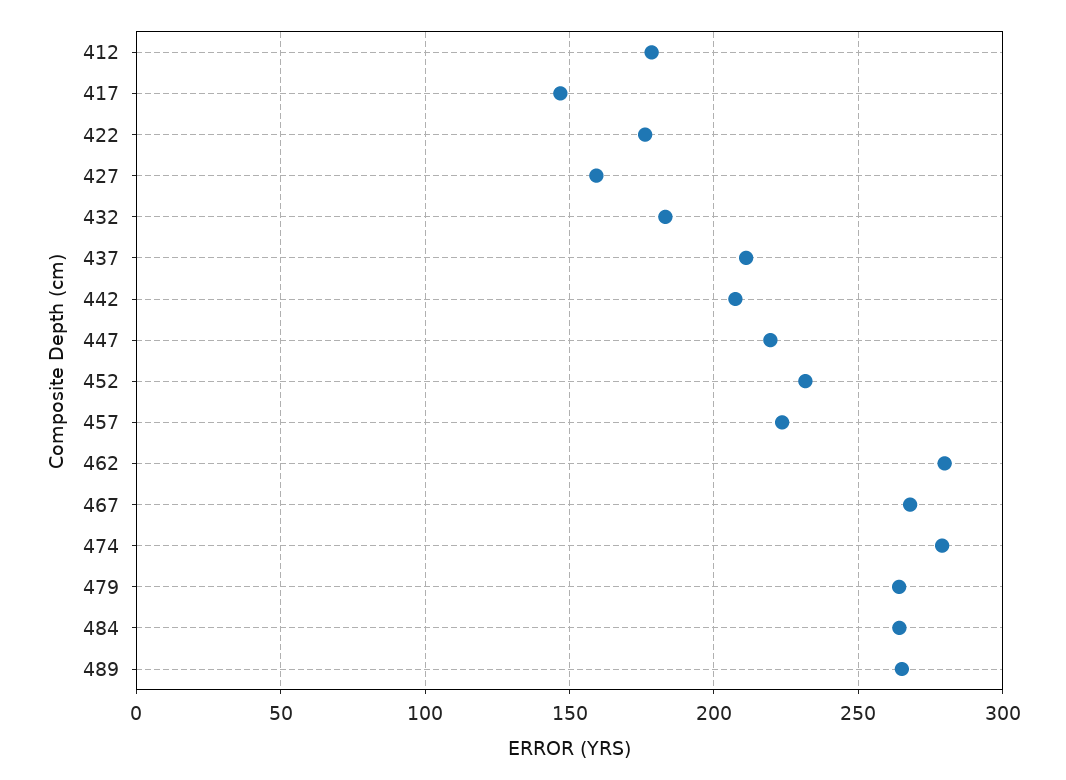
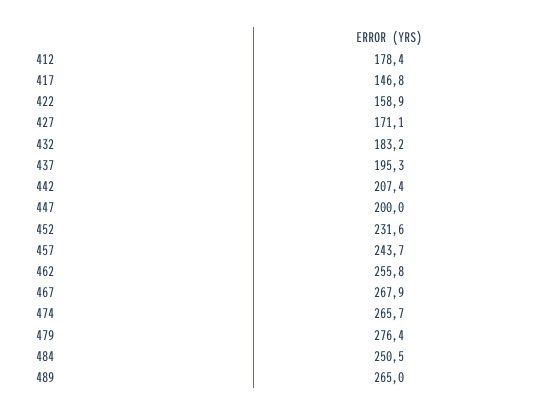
422: 175 -> 158.9
427: 160 -> 171.1
437: 210 -> 195.3
447: 220 -> 200
457: 225 -> 243.7
462: 280 -> 255.8
474: 280 -> 265.7
479: 265 -> 276.4
484: 265 -> 250.5

